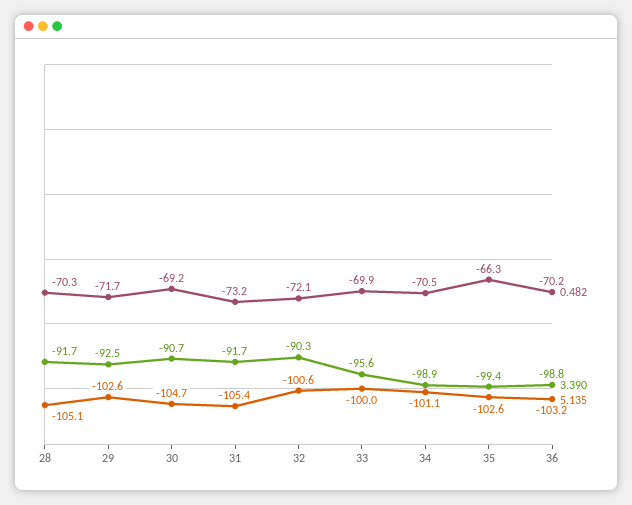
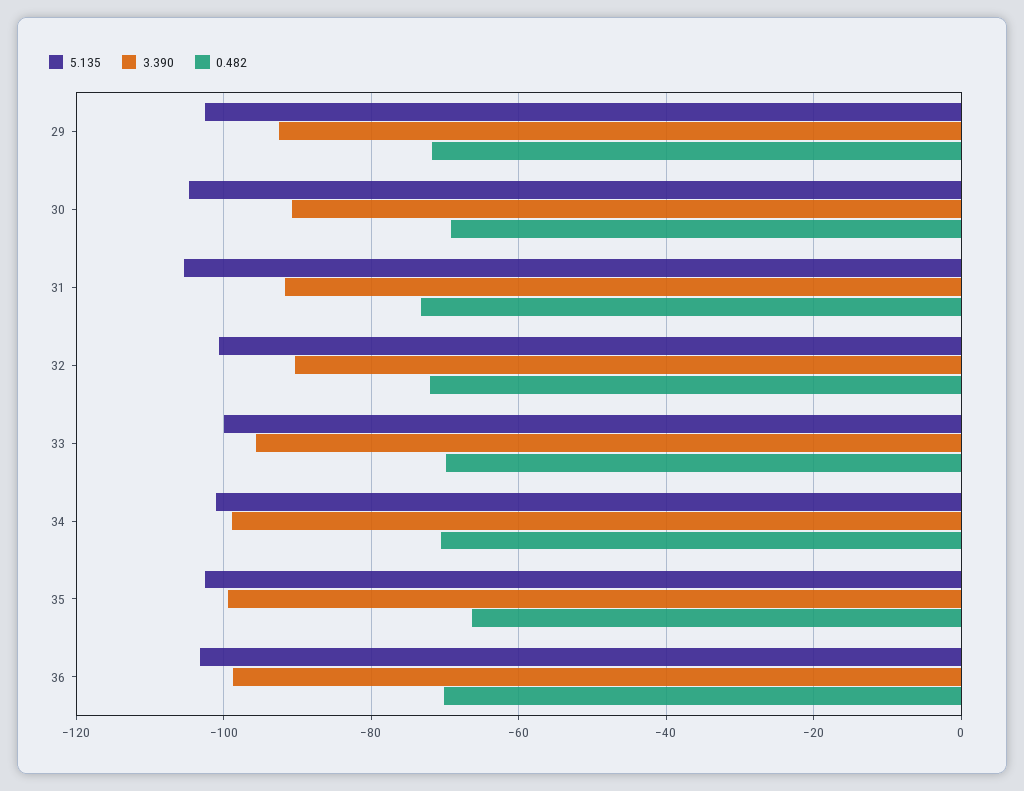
0.482, 28: -70.3 -> none
3.390, 28: -91.7 -> none
5.135, 28: -105.1 -> none

